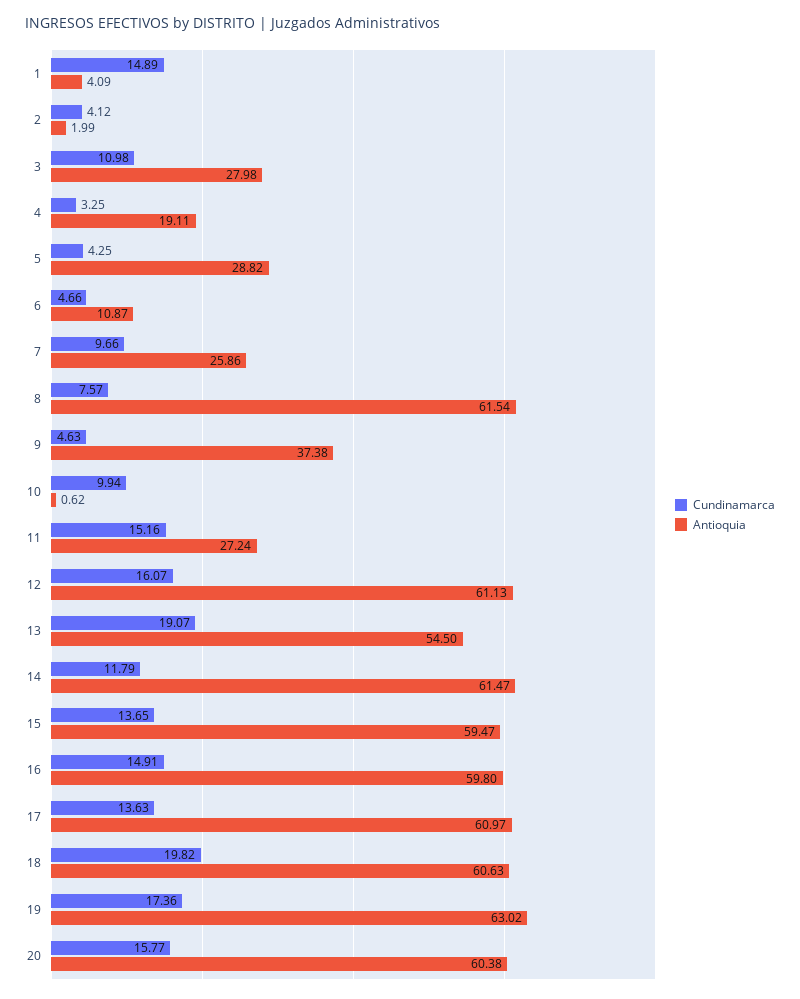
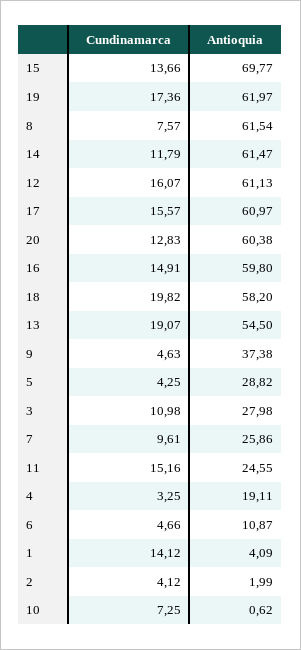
Cundinamarca, 1: 14.89 -> 14.12
Cundinamarca, 7: 9.66 -> 9.61
Cundinamarca, 10: 9.94 -> 7.25
Antioquia, 11: 27.24 -> 24.55
Cundinamarca, 15: 13.65 -> 13.66
Antioquia, 15: 59.47 -> 69.77
Cundinamarca, 17: 13.63 -> 15.57
Antioquia, 18: 60.63 -> 58.2
Antioquia, 19: 63.02 -> 61.97
Cundinamarca, 20: 15.77 -> 12.83

